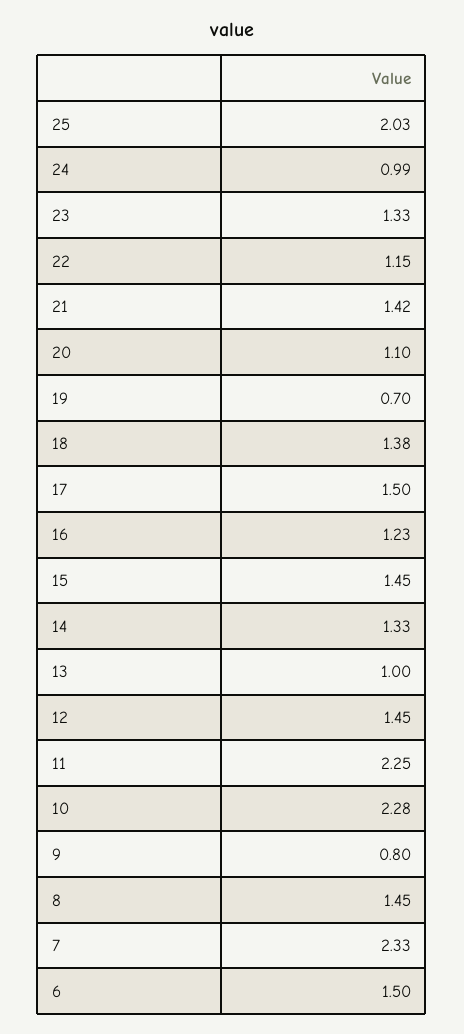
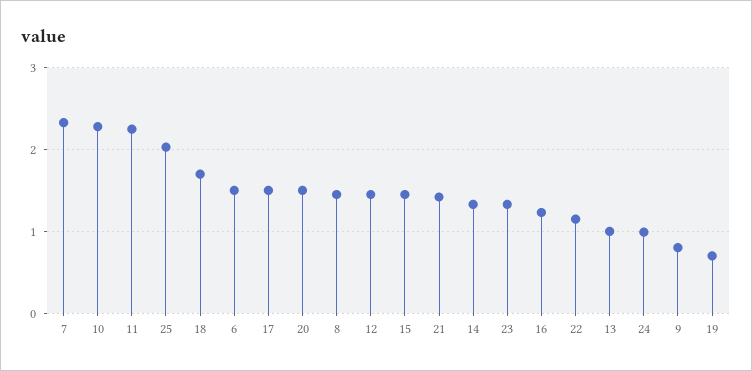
20: 1.1 -> 1.5
18: 1.38 -> 1.7

